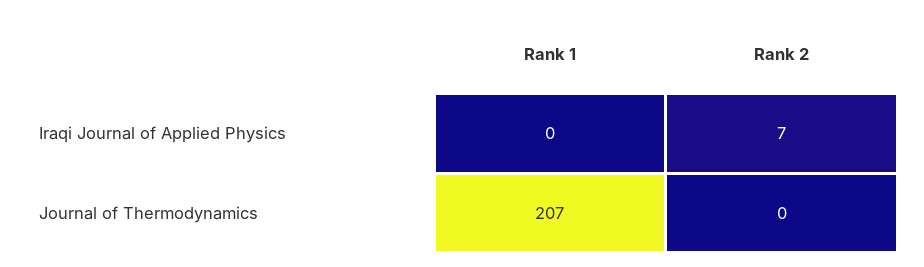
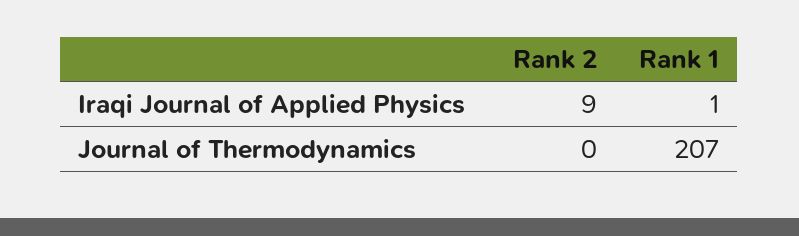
Rank 1, Iraqi Journal of Applied Physics: 0 -> 1
Rank 2, Iraqi Journal of Applied Physics: 7 -> 9

